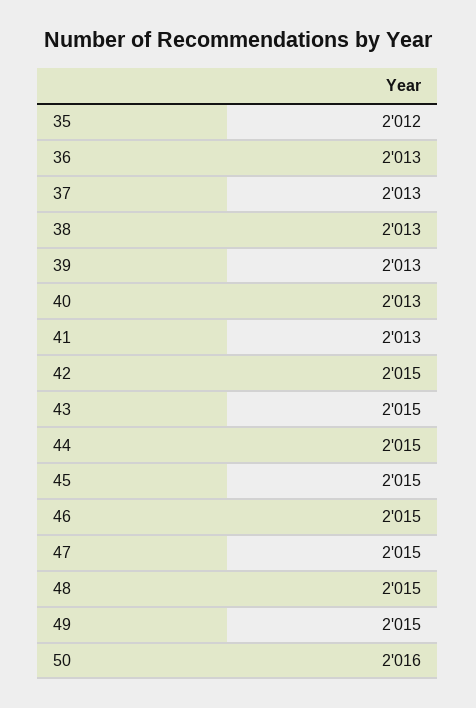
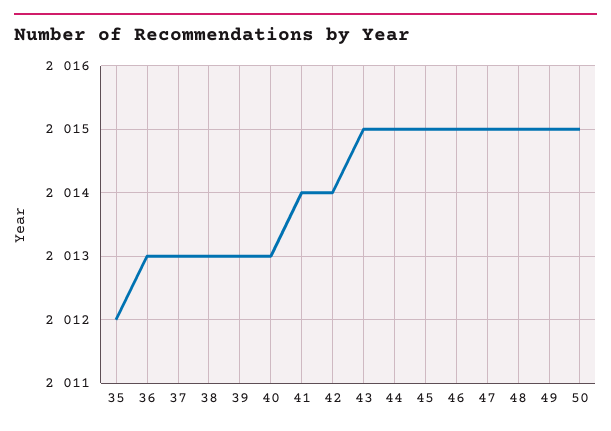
41: 2013 -> 2014
42: 2015 -> 2014
50: 2016 -> 2015

